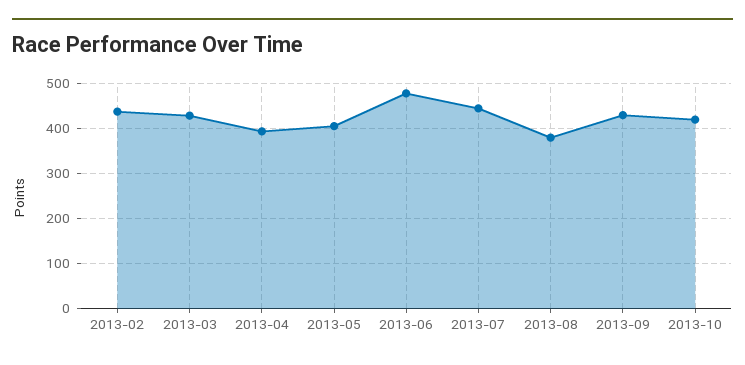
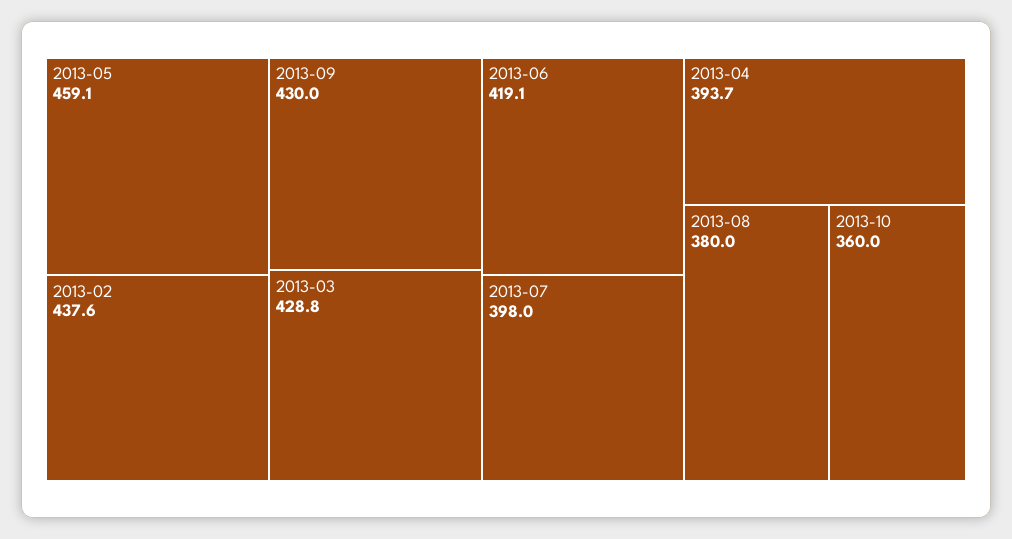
2013-05: 400 -> 459.1
2013-06: 480 -> 419.1
2013-07: 440 -> 398
2013-10: 420 -> 360

